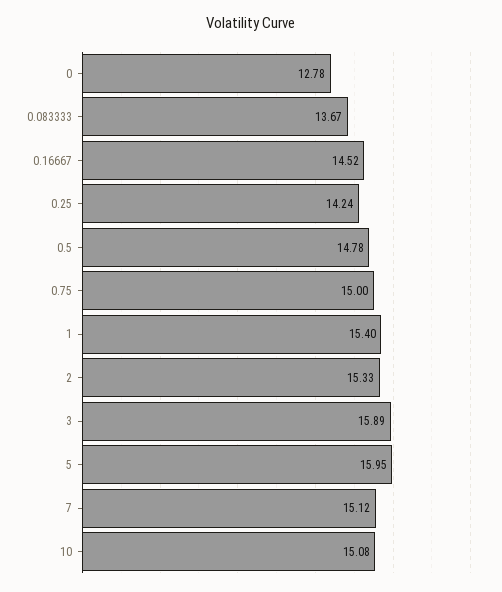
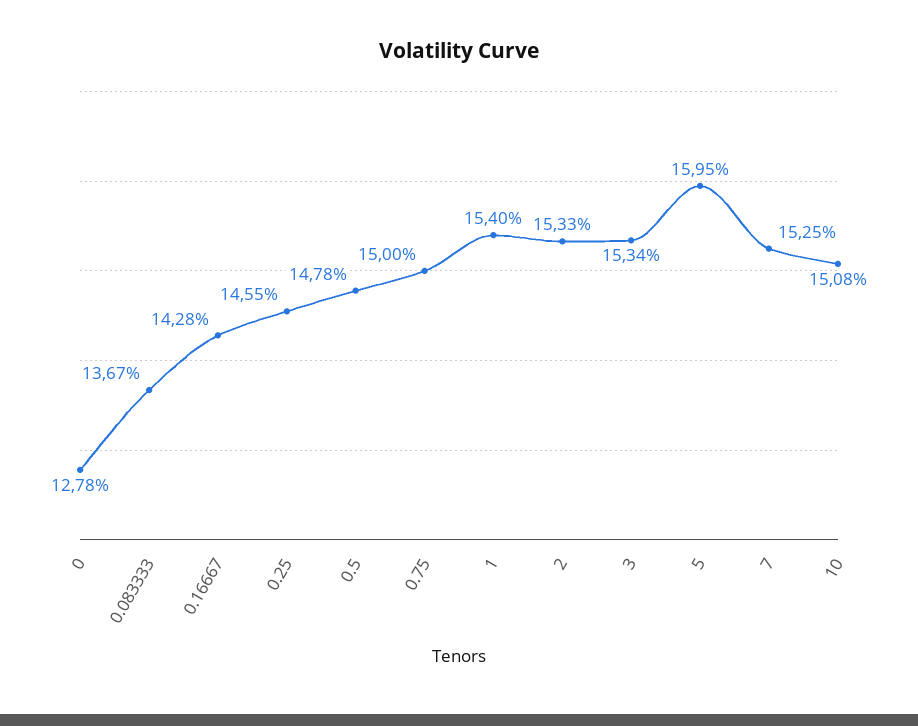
0.16667: 14.52 -> 14.28
0.25: 14.24 -> 14.55
3: 15.89 -> 15.34
7: 15.12 -> 15.25

